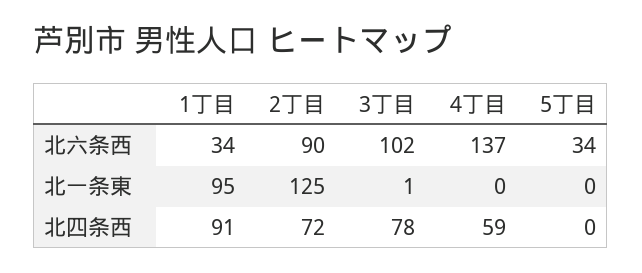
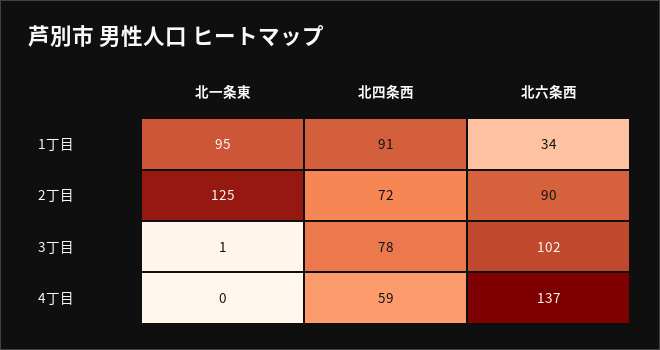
5丁目, 北六条西: 34 -> none
5丁目, 北一条東: 0 -> none
5丁目, 北四条西: 0 -> none

